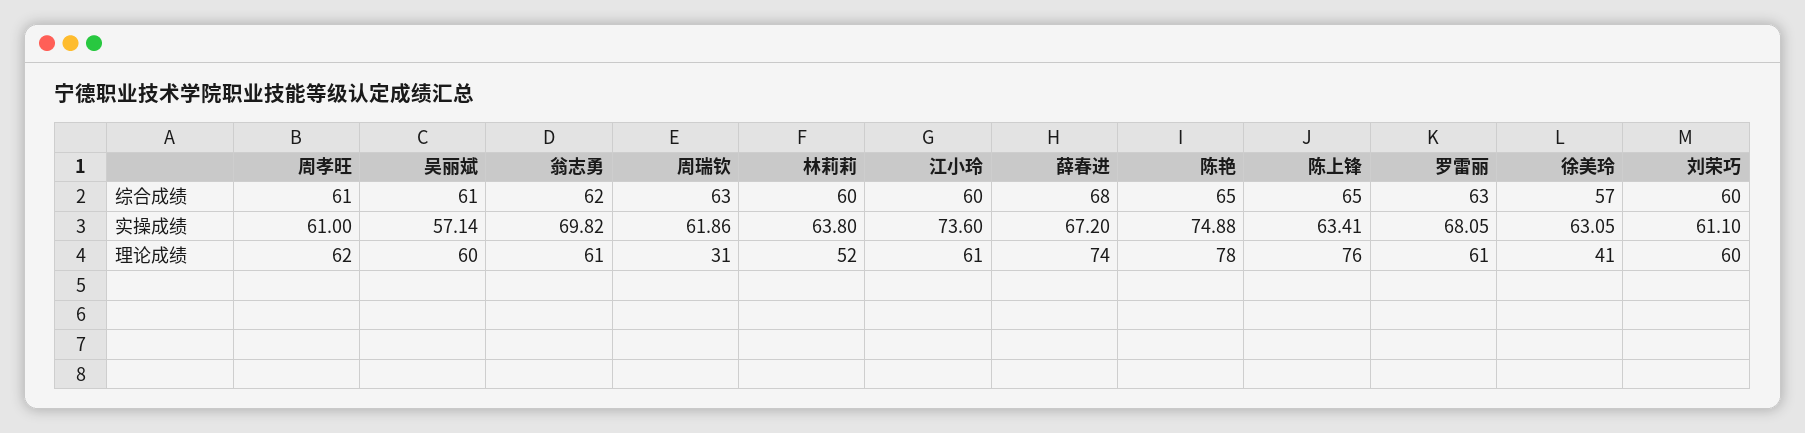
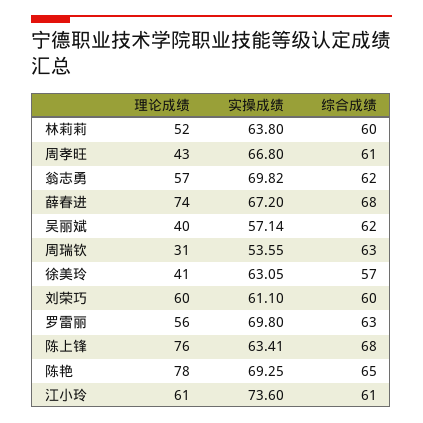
吴丽斌, 综合成绩: 61 -> 62
江小玲, 综合成绩: 60 -> 61
陈上锋, 综合成绩: 65 -> 68
周孝旺, 实操成绩: 61 -> 66.8
周瑞钦, 实操成绩: 61.86 -> 53.55
陈艳, 实操成绩: 74.88 -> 69.25
罗雷丽, 实操成绩: 68.05 -> 69.8
周孝旺, 理论成绩: 62 -> 43
吴丽斌, 理论成绩: 60 -> 40
翁志勇, 理论成绩: 61 -> 57
罗雷丽, 理论成绩: 61 -> 56

